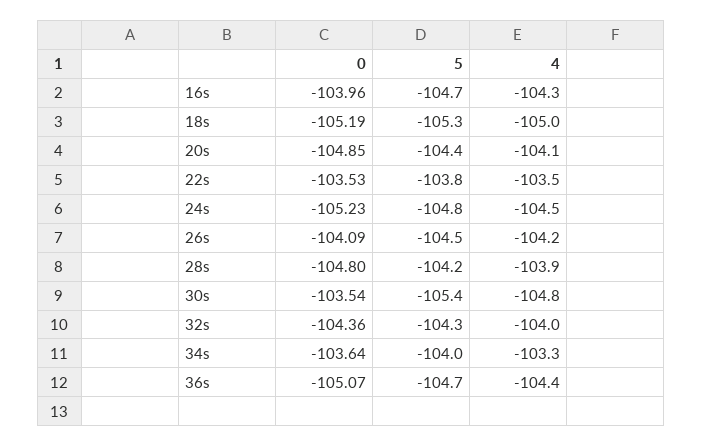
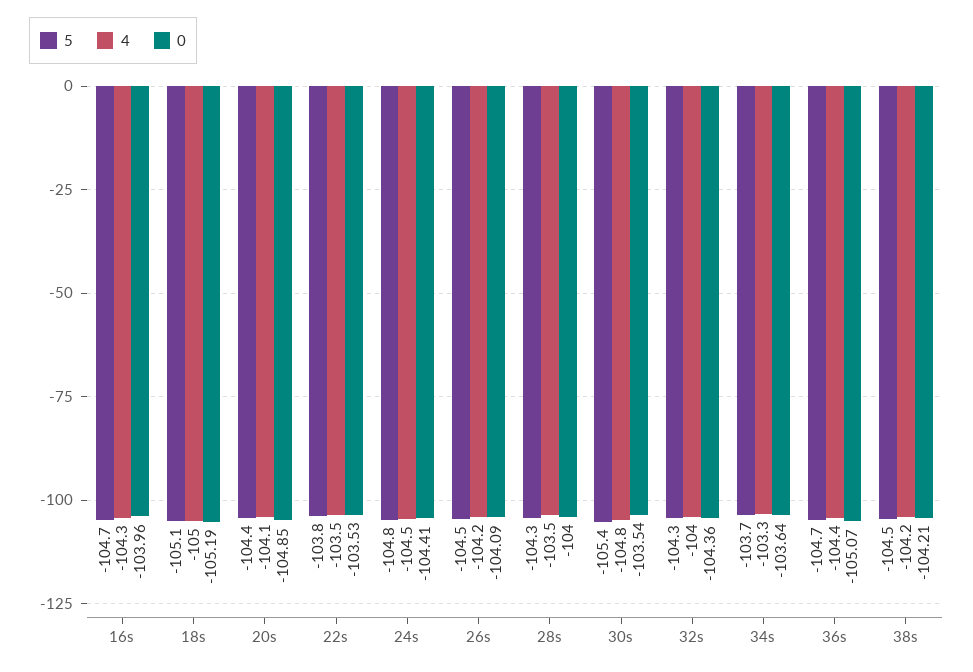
5, 18s: -105.3 -> -105.1
0, 24s: -105.23 -> -104.41
0, 28s: -104.8 -> -104
5, 28s: -104.2 -> -104.3
4, 28s: -103.9 -> -103.5
5, 34s: -104 -> -103.7
5, 38s: none -> -104.5
4, 38s: none -> -104.2
0, 38s: none -> -104.21

